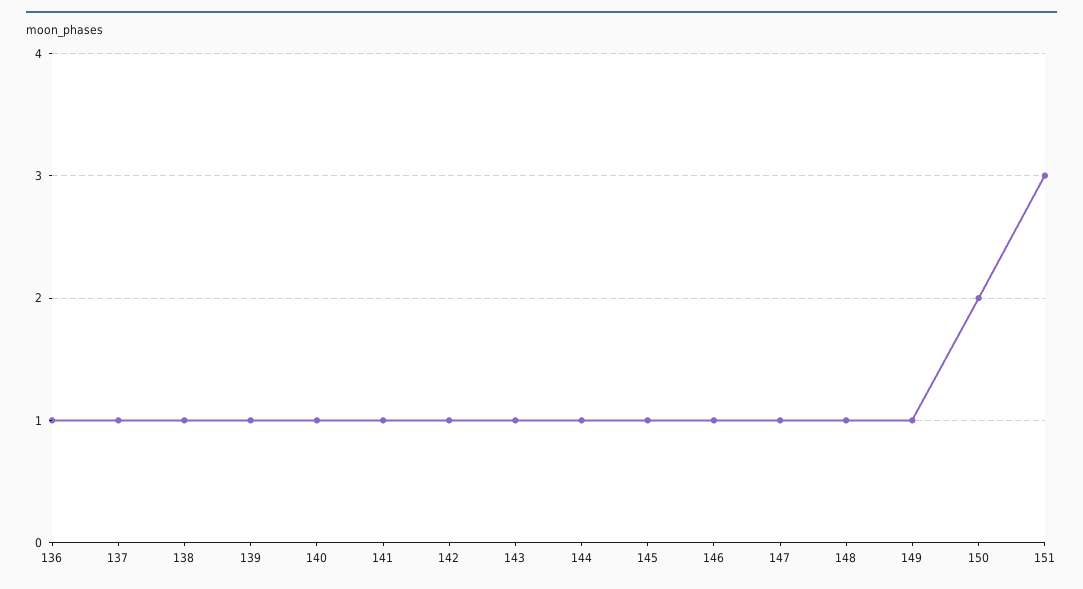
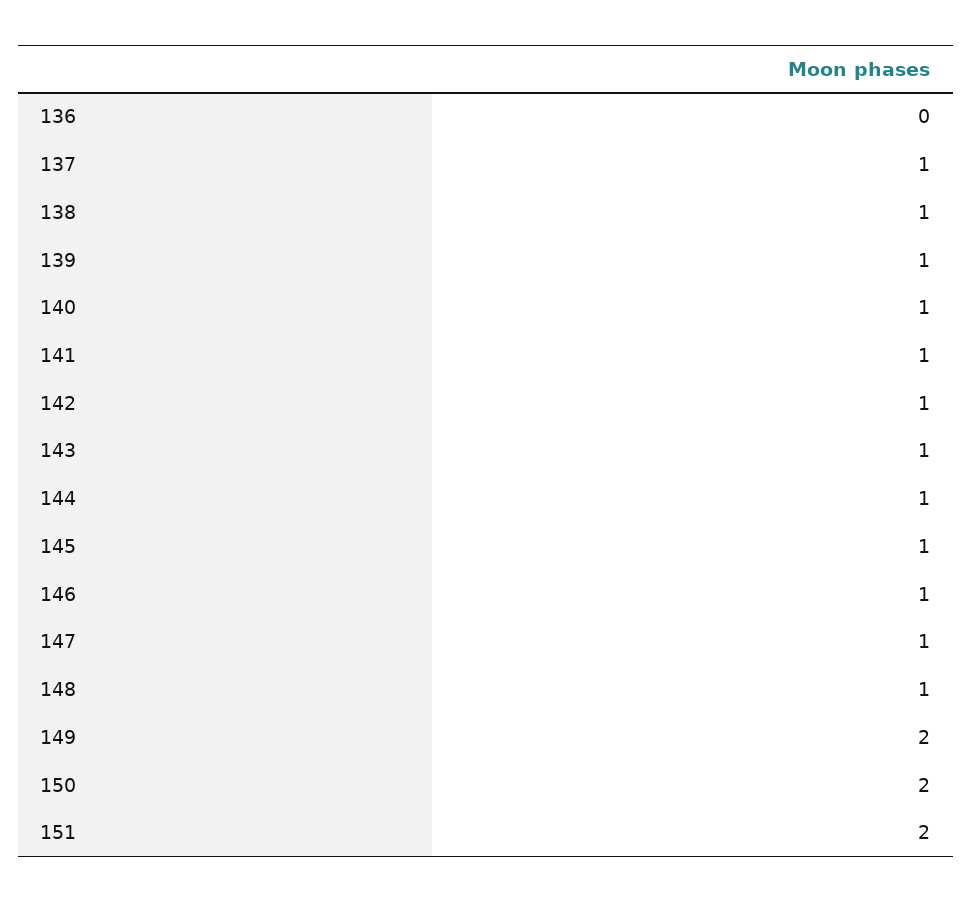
136: 1 -> 0
149: 1 -> 2
151: 3 -> 2

